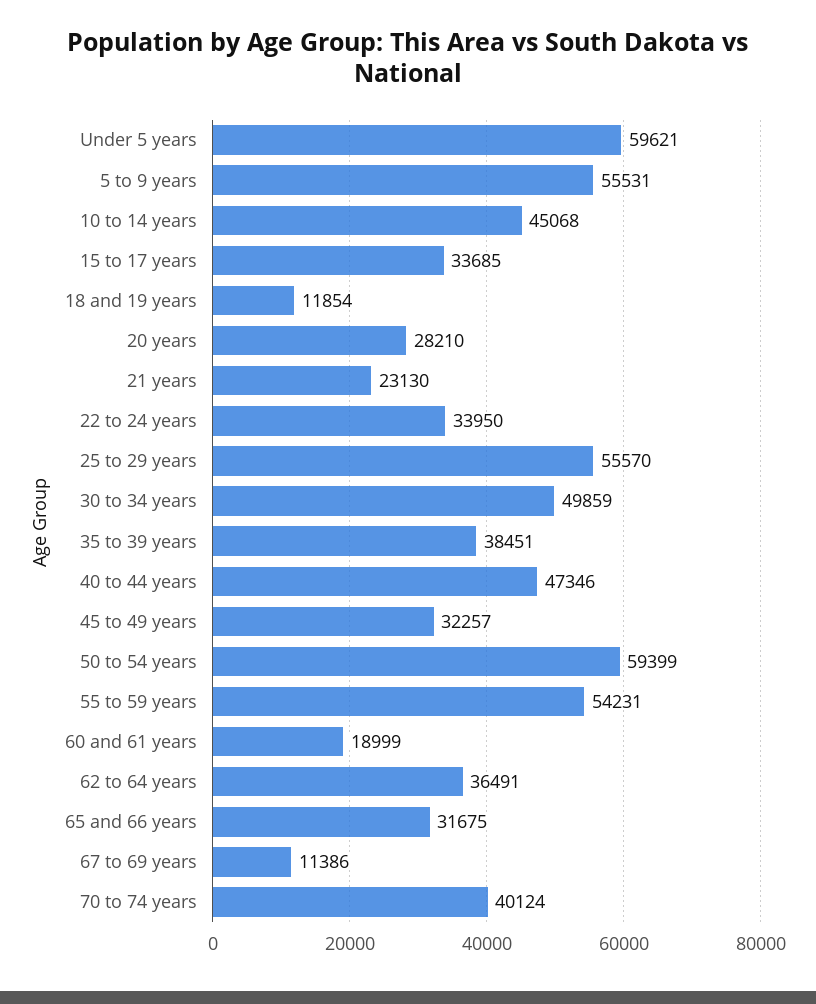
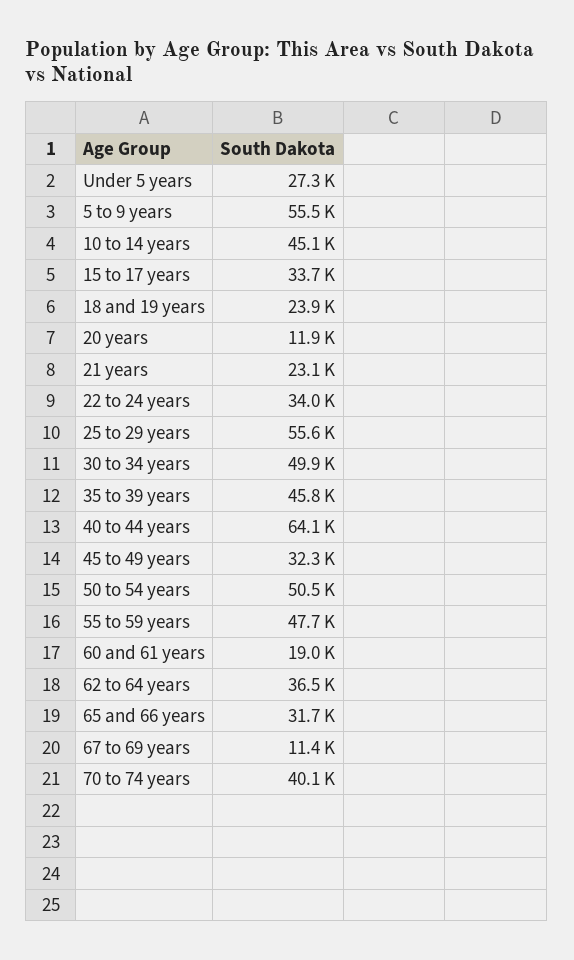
Under 5 years: 59621 -> 27300
18 and 19 years: 11854 -> 23900
20 years: 28210 -> 11900
35 to 39 years: 38451 -> 45800
40 to 44 years: 47346 -> 64100
50 to 54 years: 59399 -> 50500
55 to 59 years: 54231 -> 47700

